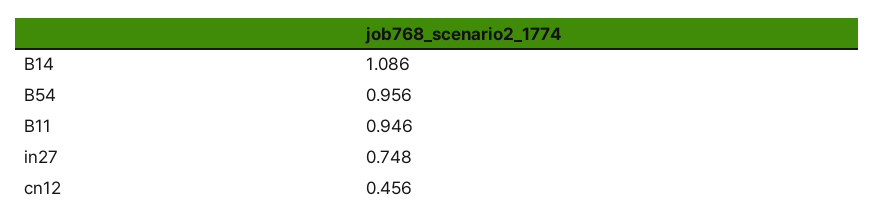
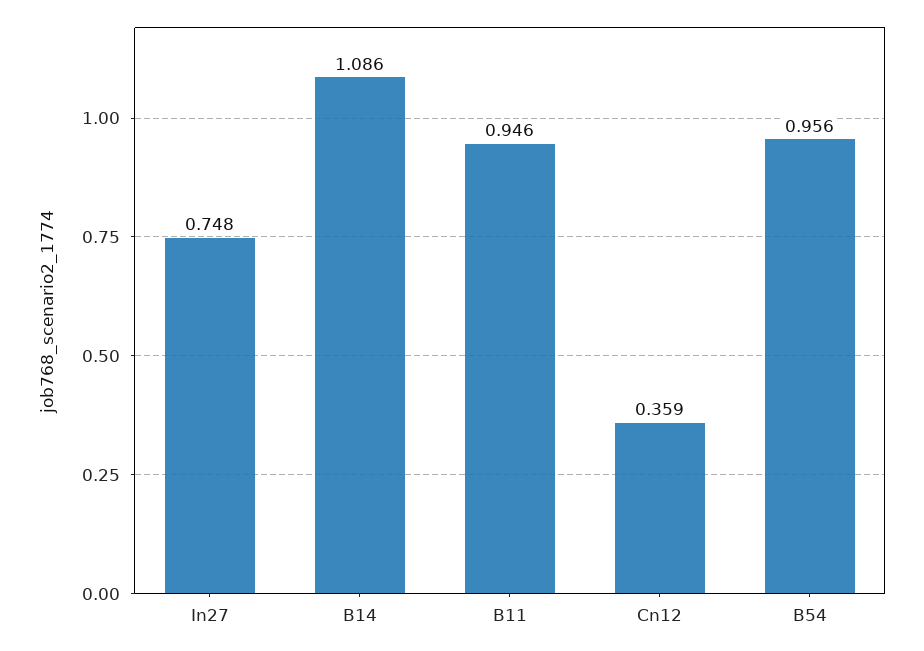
cn12: 0.456 -> 0.359

